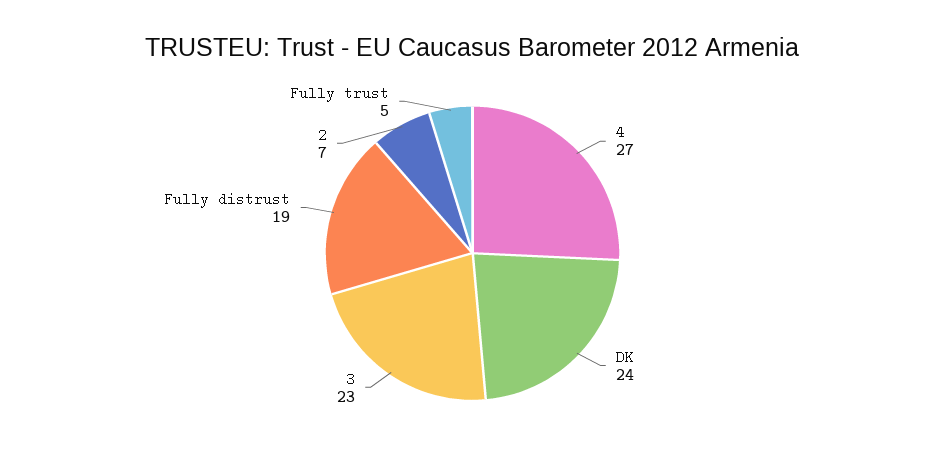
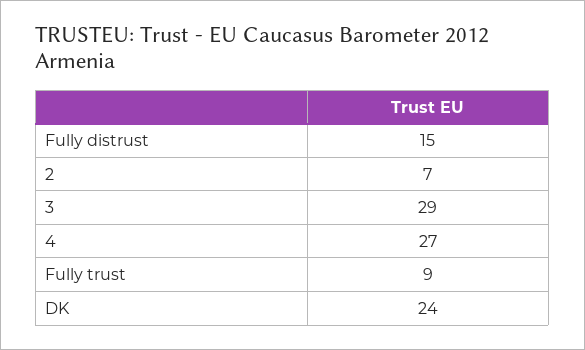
3: 23 -> 29
Fully distrust: 19 -> 15
Fully trust: 5 -> 9

